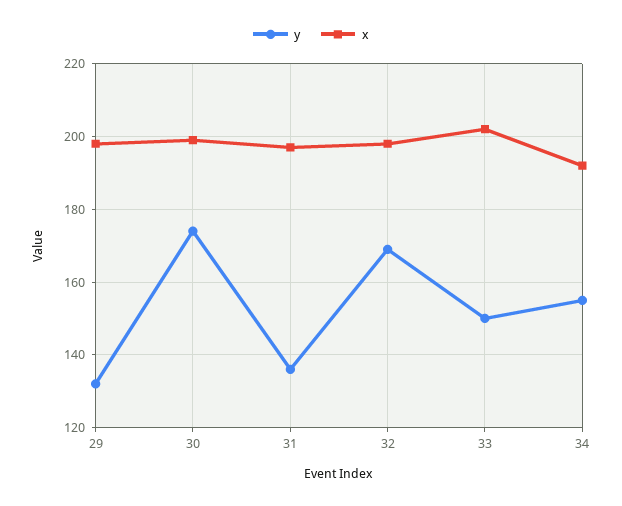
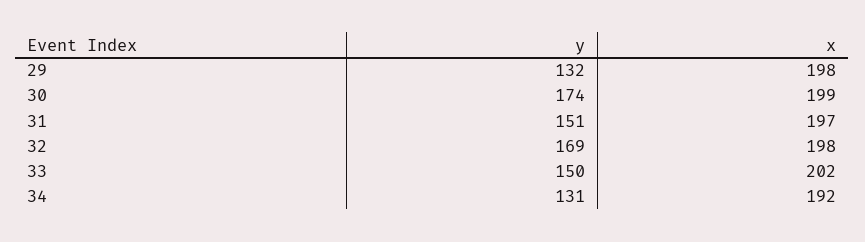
y, 31: 135 -> 151
y, 34: 155 -> 131

